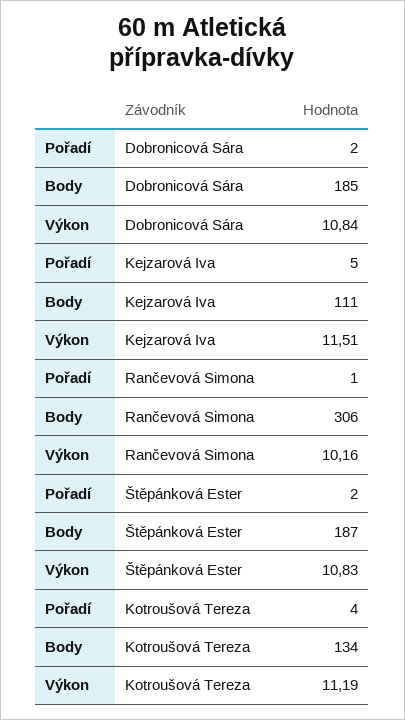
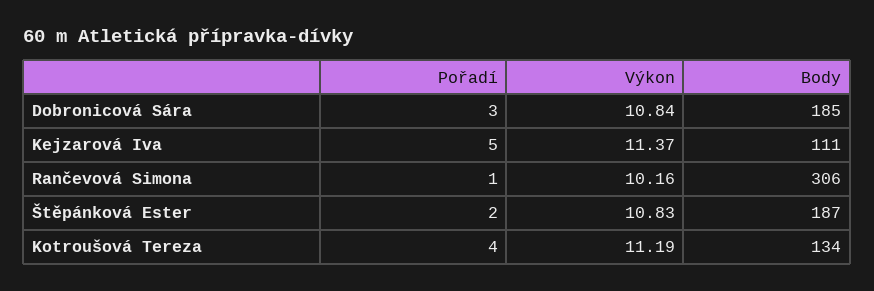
Pořadí, Dobronicová Sára: 2 -> 3
Výkon, Kejzarová Iva: 11.51 -> 11.37

